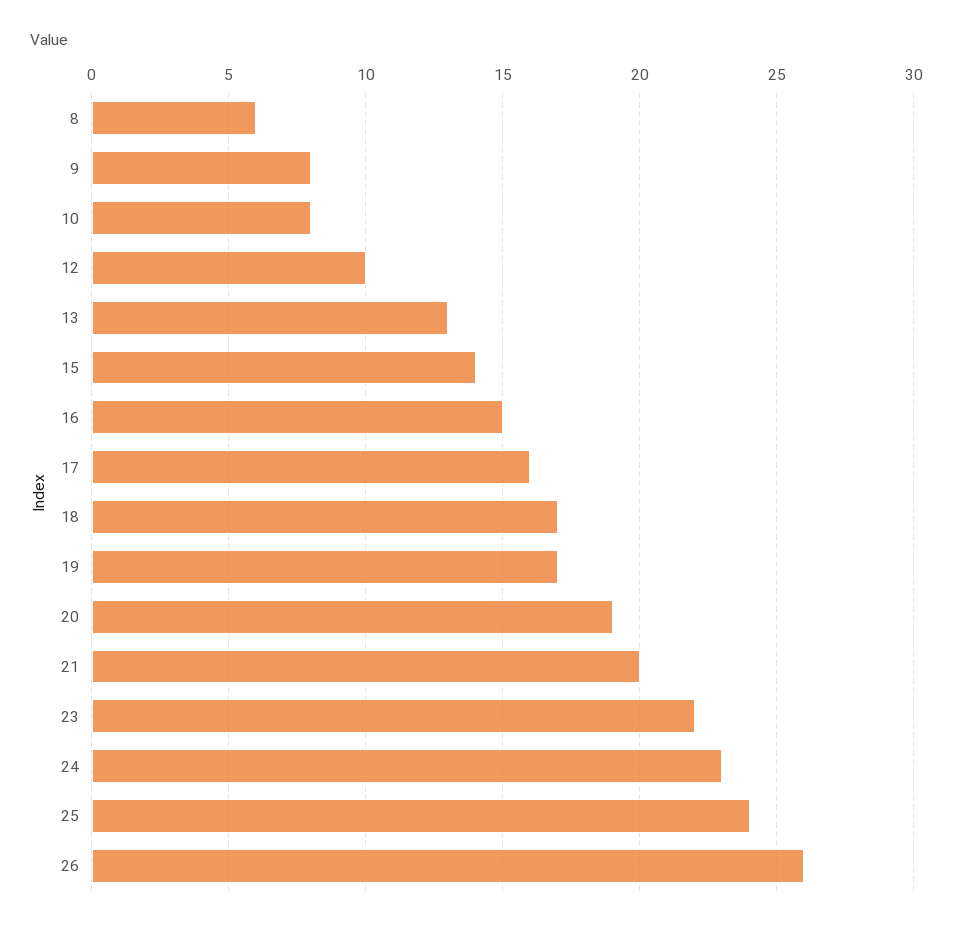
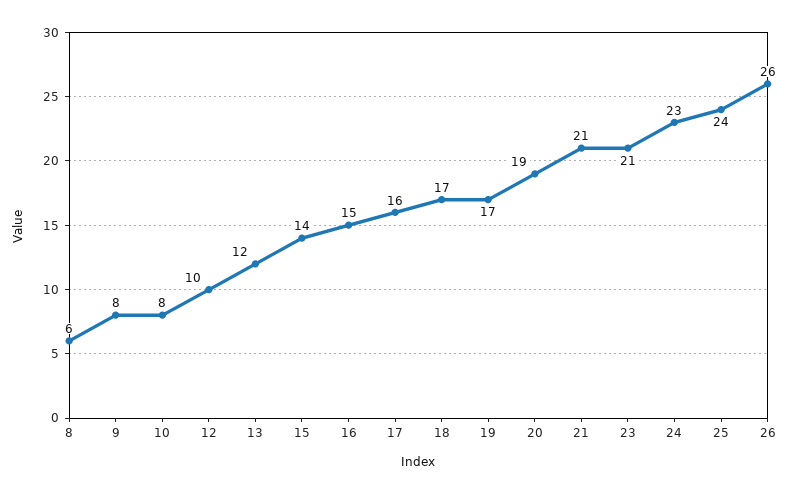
13: 13 -> 12
21: 20 -> 21
23: 22 -> 21

